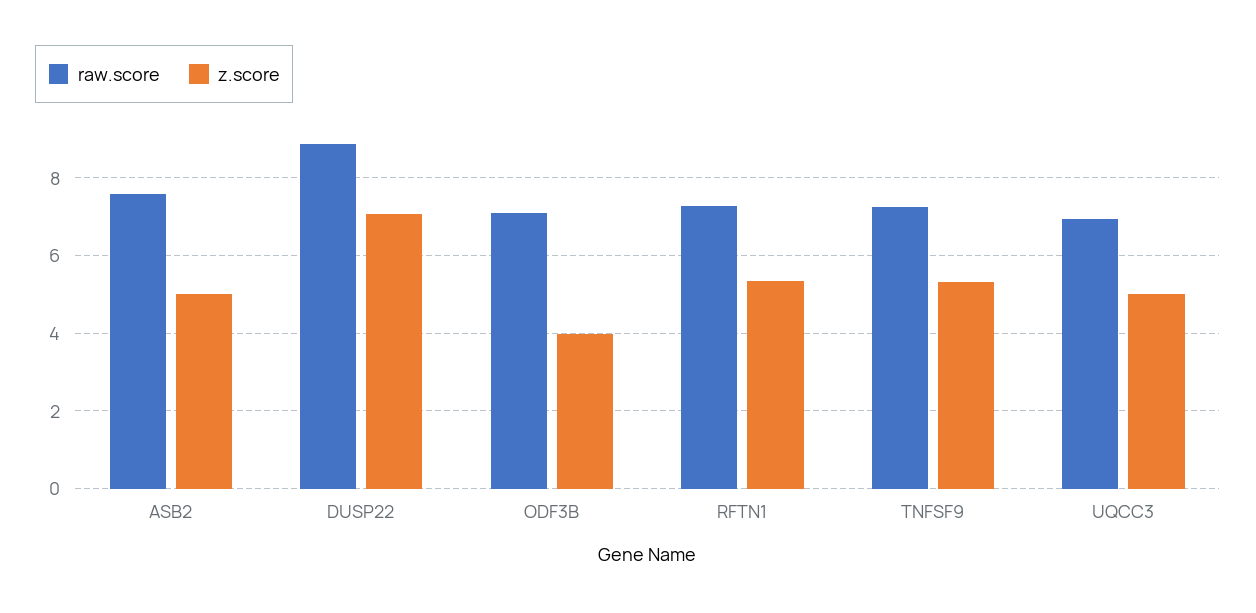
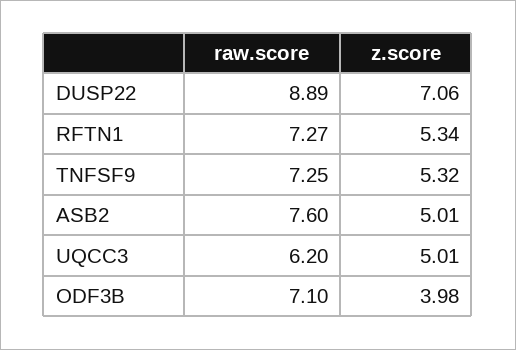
raw.score, UQCC3: 7 -> 6.2

